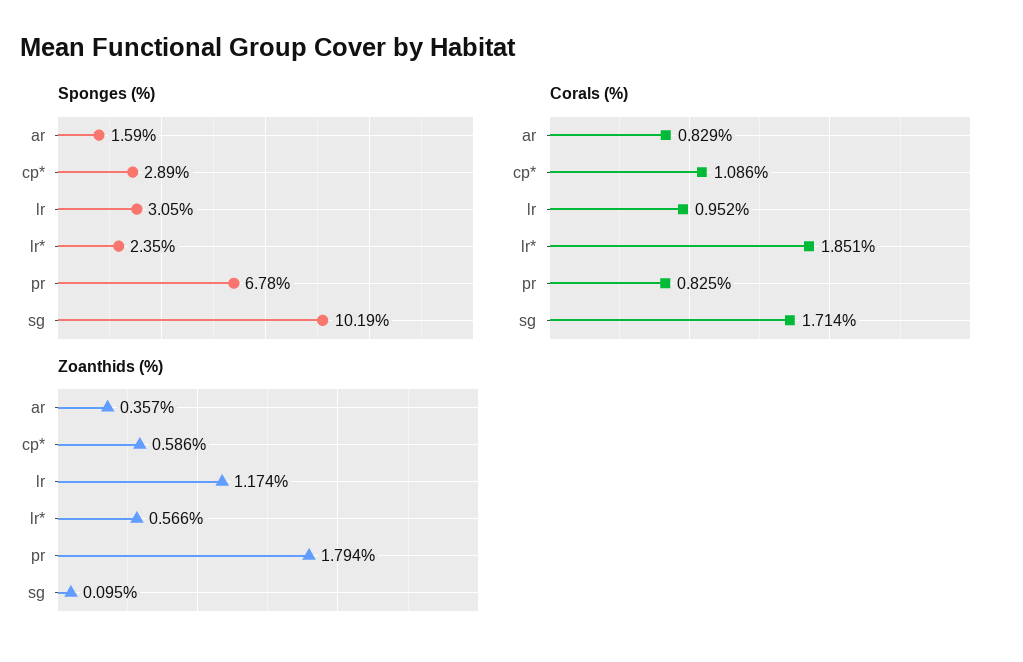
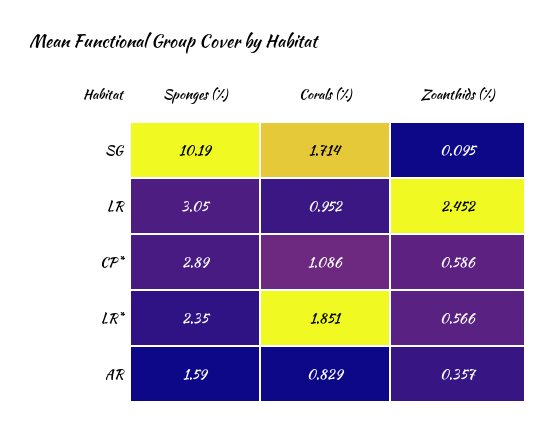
Sponges (%), pr: 6.78 -> none
Corals (%), pr: 0.825 -> none
Zoanthids (%), lr: 1.174 -> 2.452
Zoanthids (%), pr: 1.794 -> none

